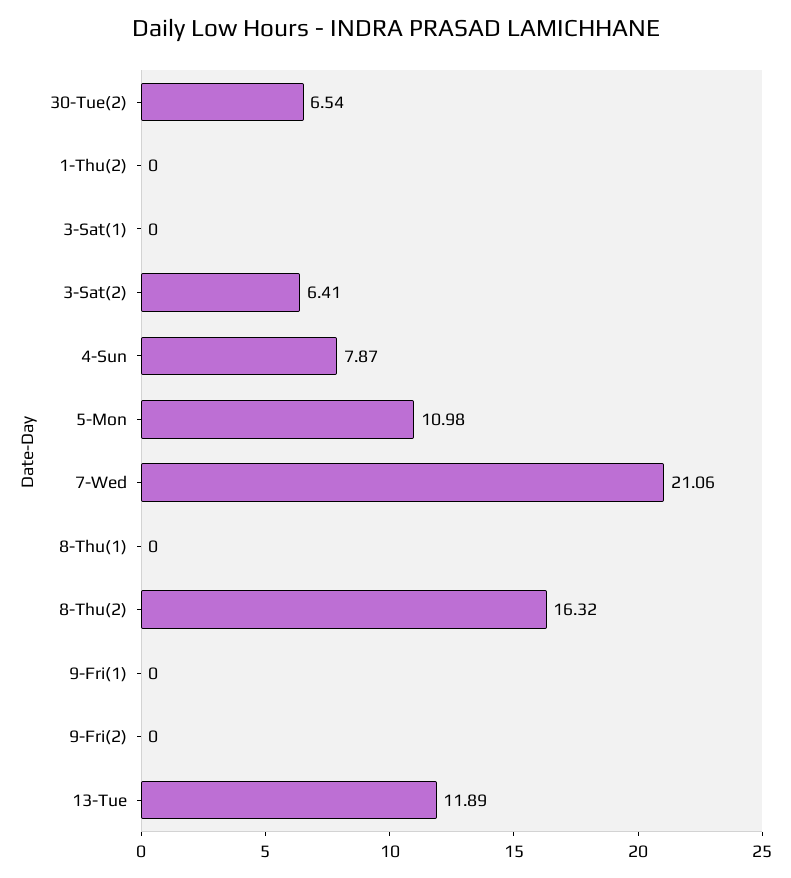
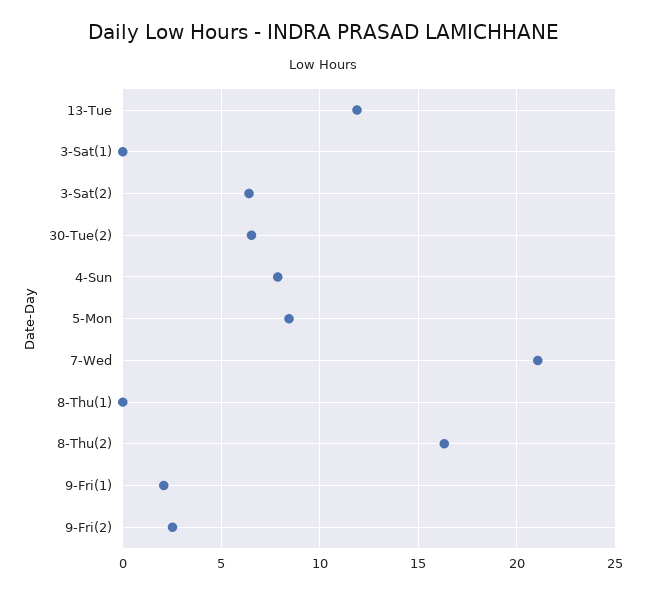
1-Thu(2): 0 -> none
5-Mon: 10.98 -> 8.5
9-Fri(1): 0 -> 2
9-Fri(2): 0 -> 2.5

